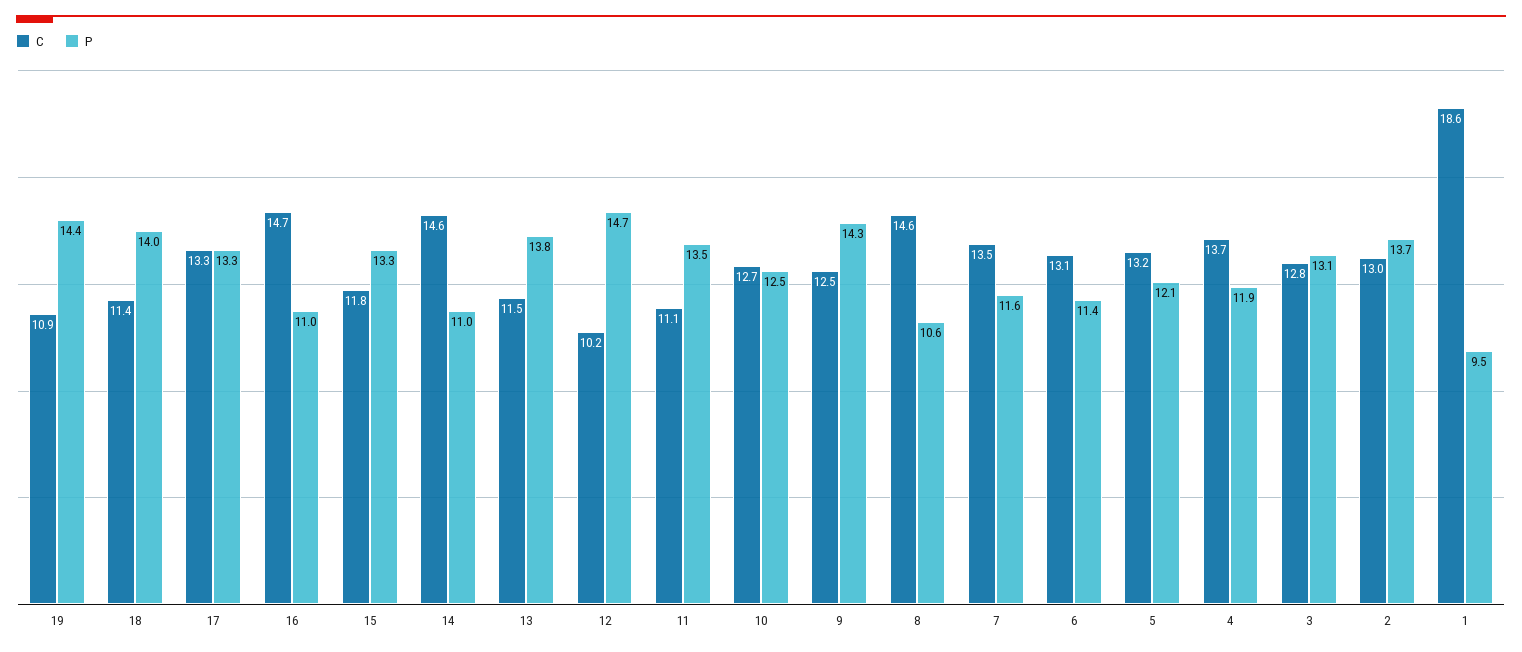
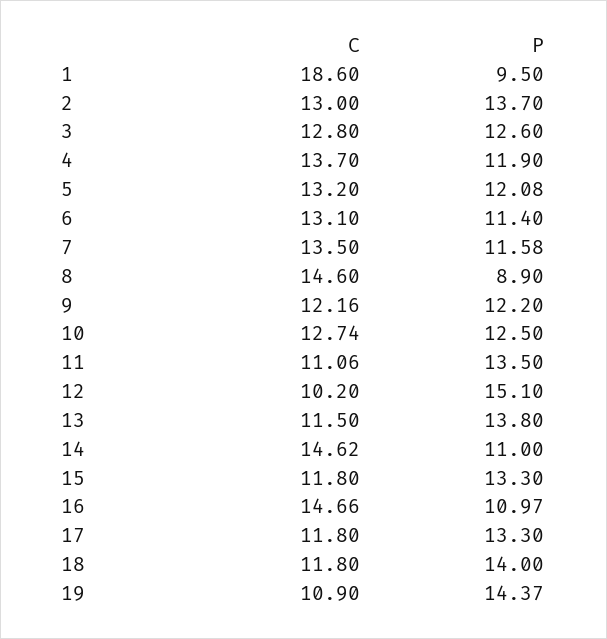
C, 18: 11.4 -> 11.8
C, 17: 13.3 -> 11.8
P, 12: 14.7 -> 15.1
C, 9: 12.5 -> 12.16
P, 9: 14.3 -> 12.2
P, 8: 10.6 -> 8.9
P, 3: 13.1 -> 12.6

